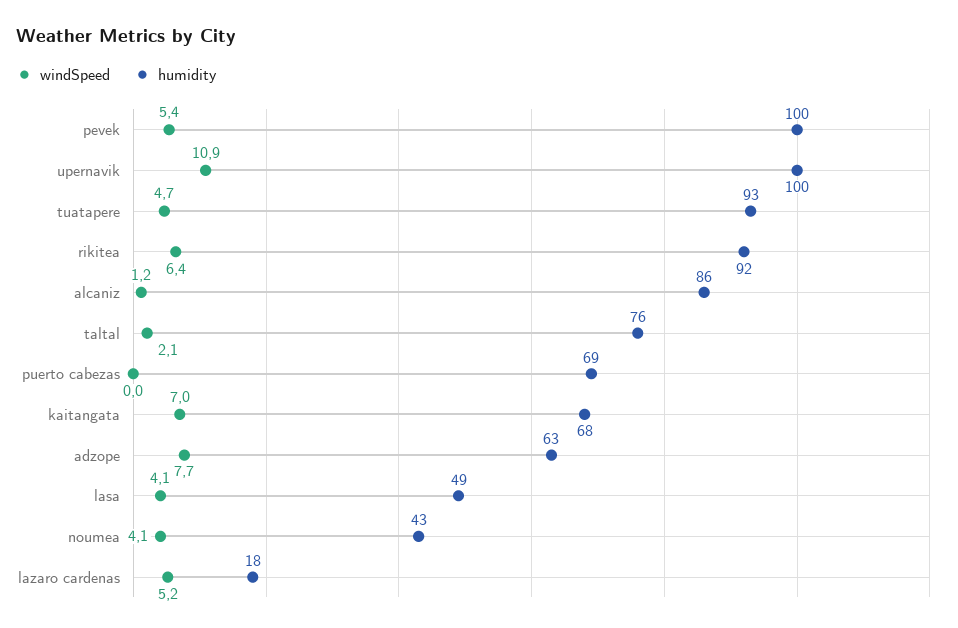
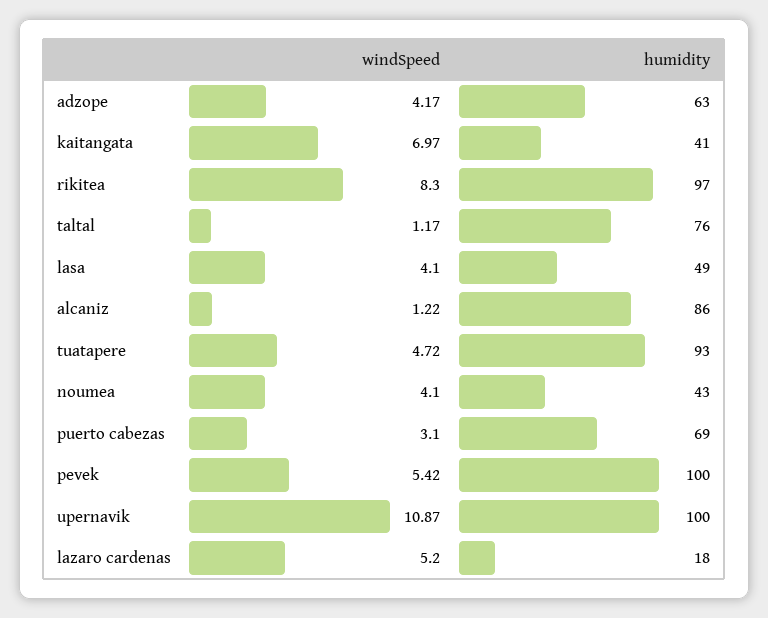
windSpeed, rikitea: 6.4 -> 8.3
humidity, rikitea: 92 -> 97
windSpeed, taltal: 2.1 -> 1.17
windSpeed, puerto cabezas: 0 -> 3.1
humidity, kaitangata: 68 -> 41
windSpeed, adzope: 7.7 -> 4.17

